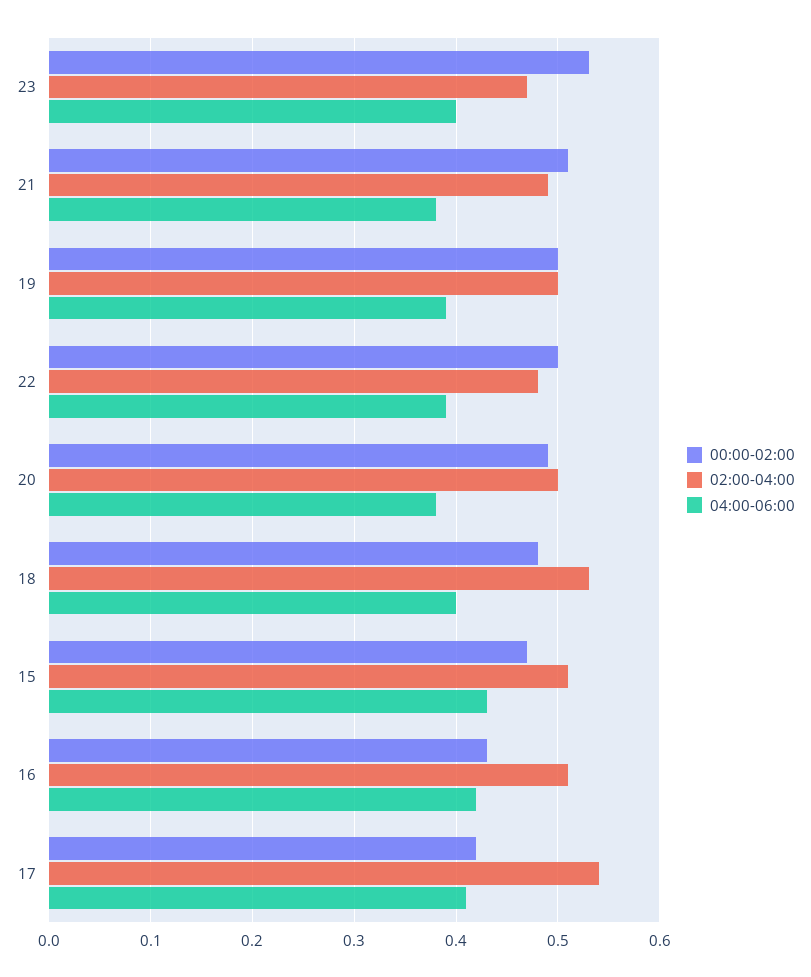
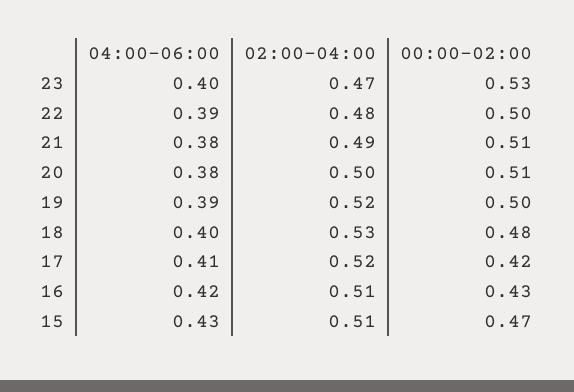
02:00-04:00, 19: 0.5 -> 0.52
00:00-02:00, 20: 0.49 -> 0.51
02:00-04:00, 17: 0.54 -> 0.52

